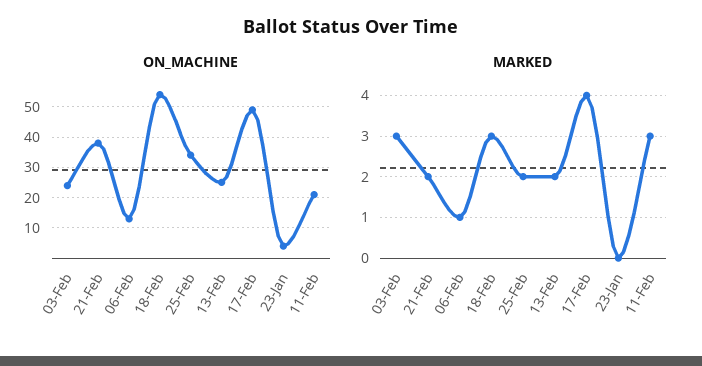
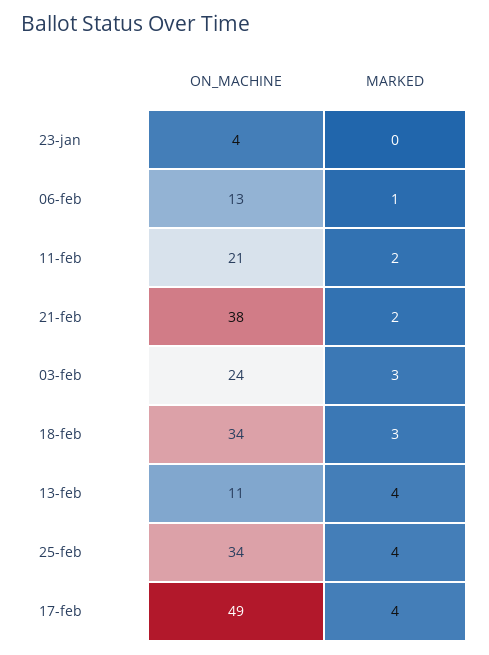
ON_MACHINE, 18-Feb: 55 -> 34
ON_MACHINE, 13-Feb: 25 -> 11
MARKED, 25-Feb: 2 -> 4
MARKED, 13-Feb: 2 -> 4
MARKED, 11-Feb: 3 -> 2

